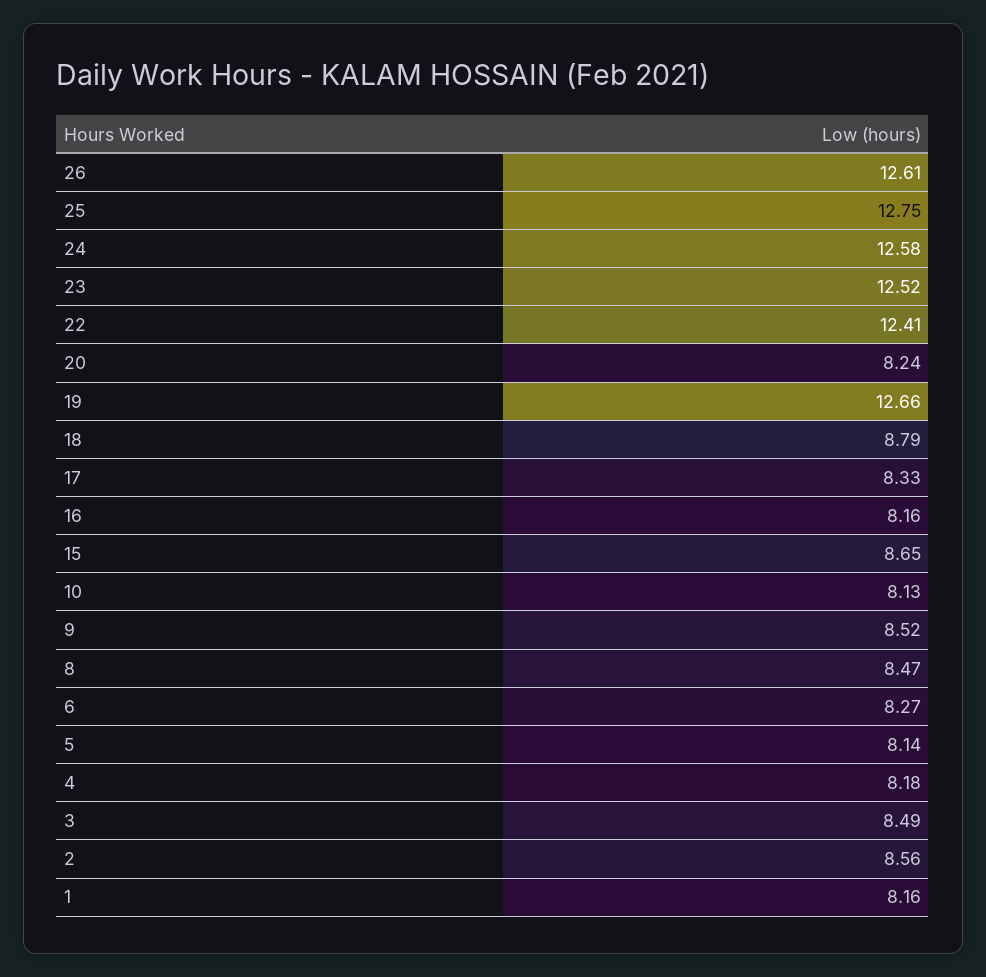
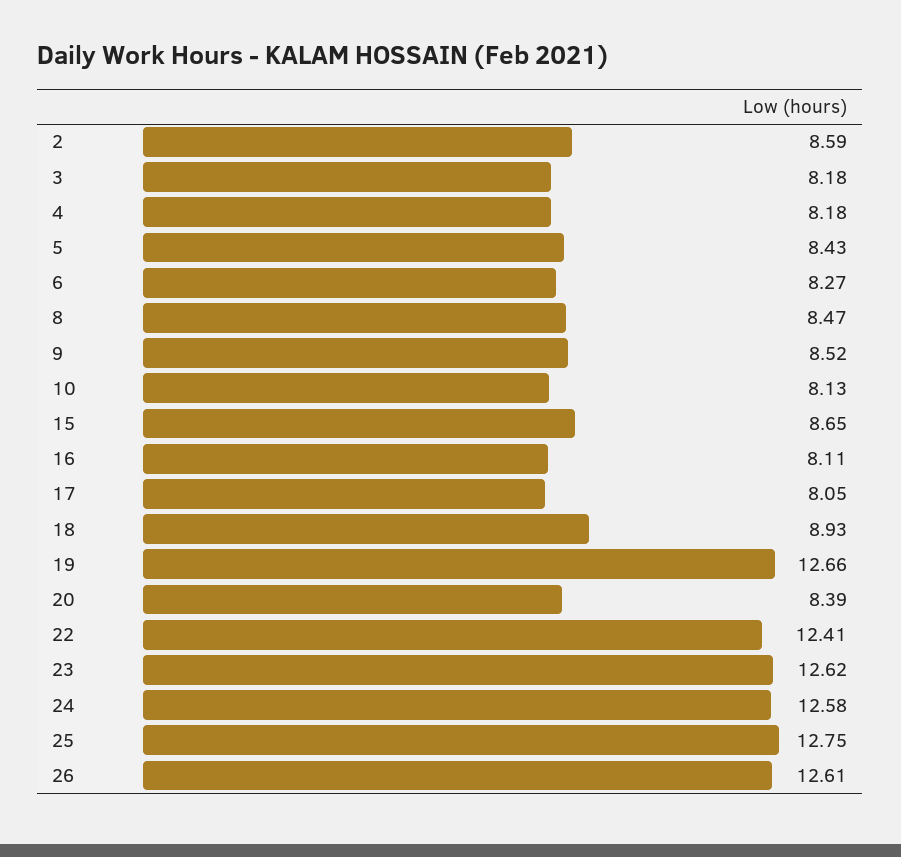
23: 12.52 -> 12.62
20: 8.24 -> 8.39
18: 8.79 -> 8.93
17: 8.33 -> 8.05
16: 8.16 -> 8.11
5: 8.14 -> 8.43
3: 8.49 -> 8.18
2: 8.56 -> 8.59
1: 8.16 -> none

